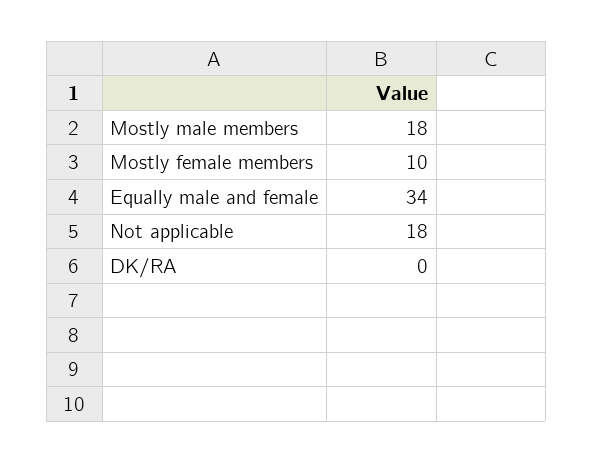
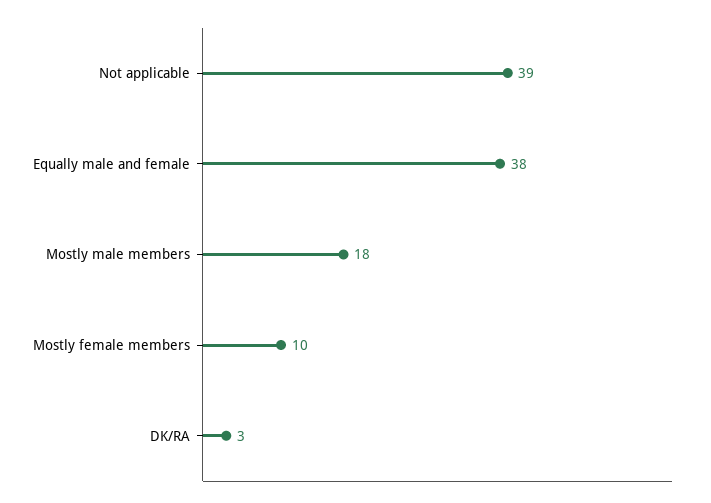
Equally male and female: 34 -> 38
Not applicable: 18 -> 39
DK/RA: 0 -> 3

